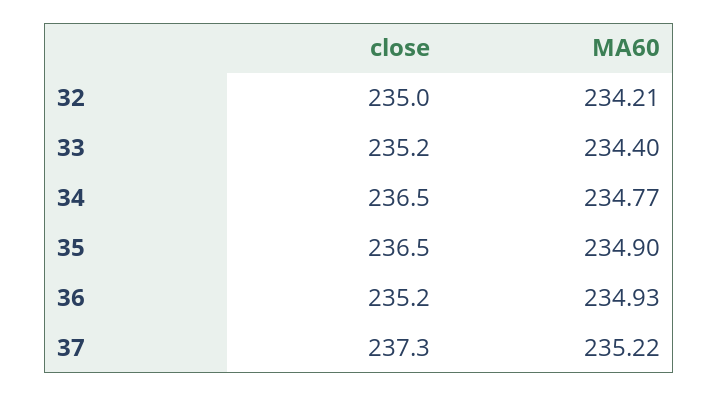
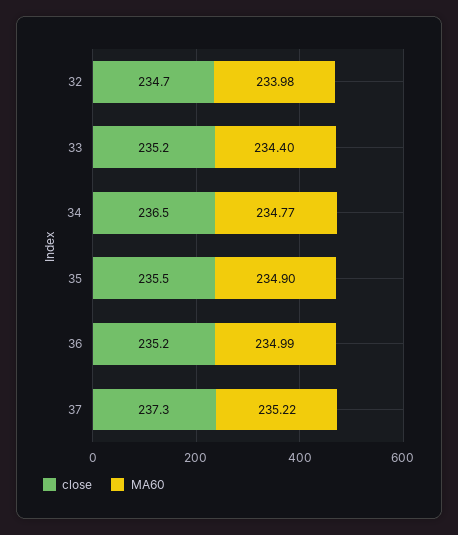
close, 32: 235 -> 234.7
MA60, 32: 234.21 -> 233.98
close, 35: 236.5 -> 235.5
MA60, 36: 234.93 -> 234.99

